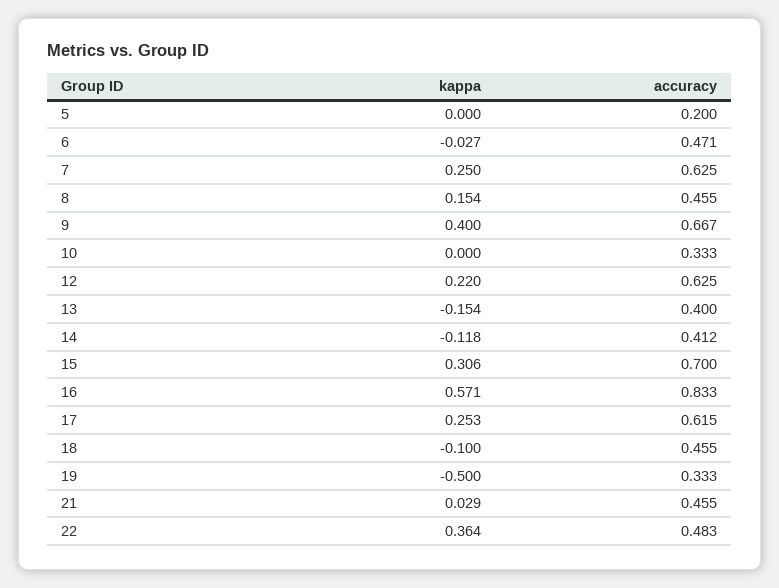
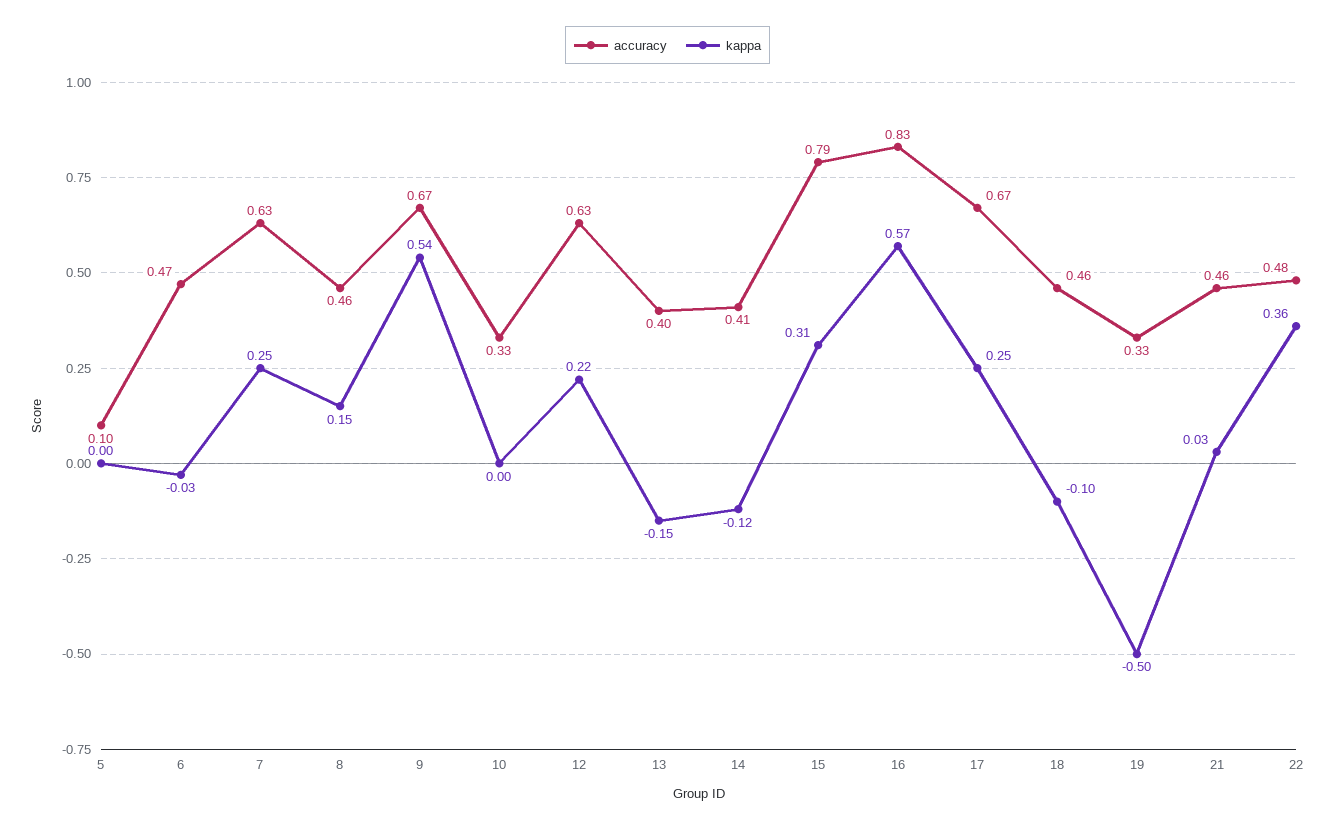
accuracy, 5: 0.2 -> 0.1
kappa, 9: 0.4 -> 0.54
accuracy, 15: 0.7 -> 0.79
accuracy, 17: 0.615 -> 0.67

